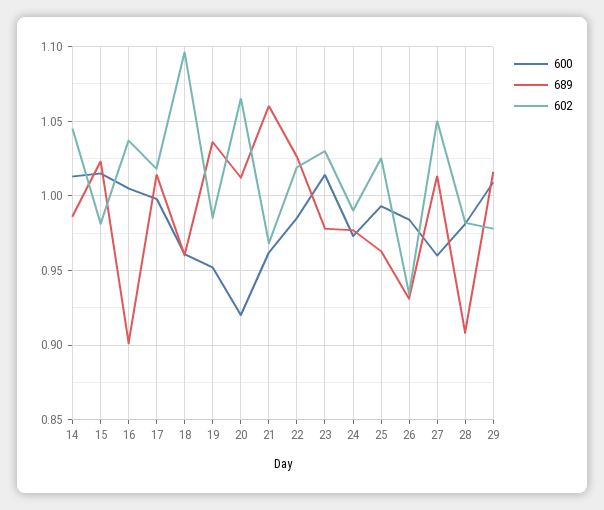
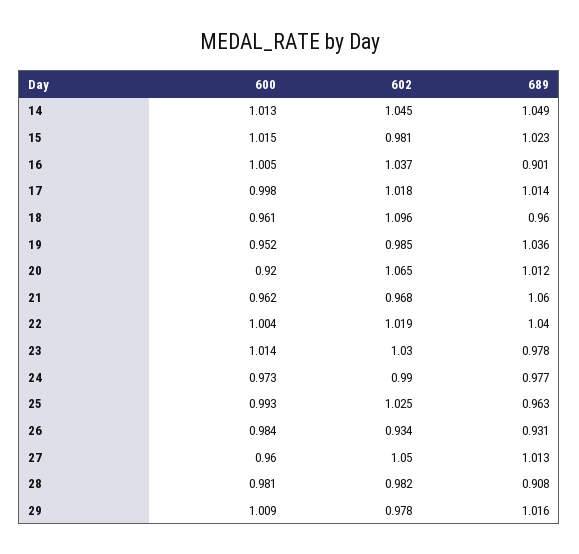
689, 14: 0.985 -> 1.049
600, 22: 0.985 -> 1.004
689, 22: 1.025 -> 1.04

